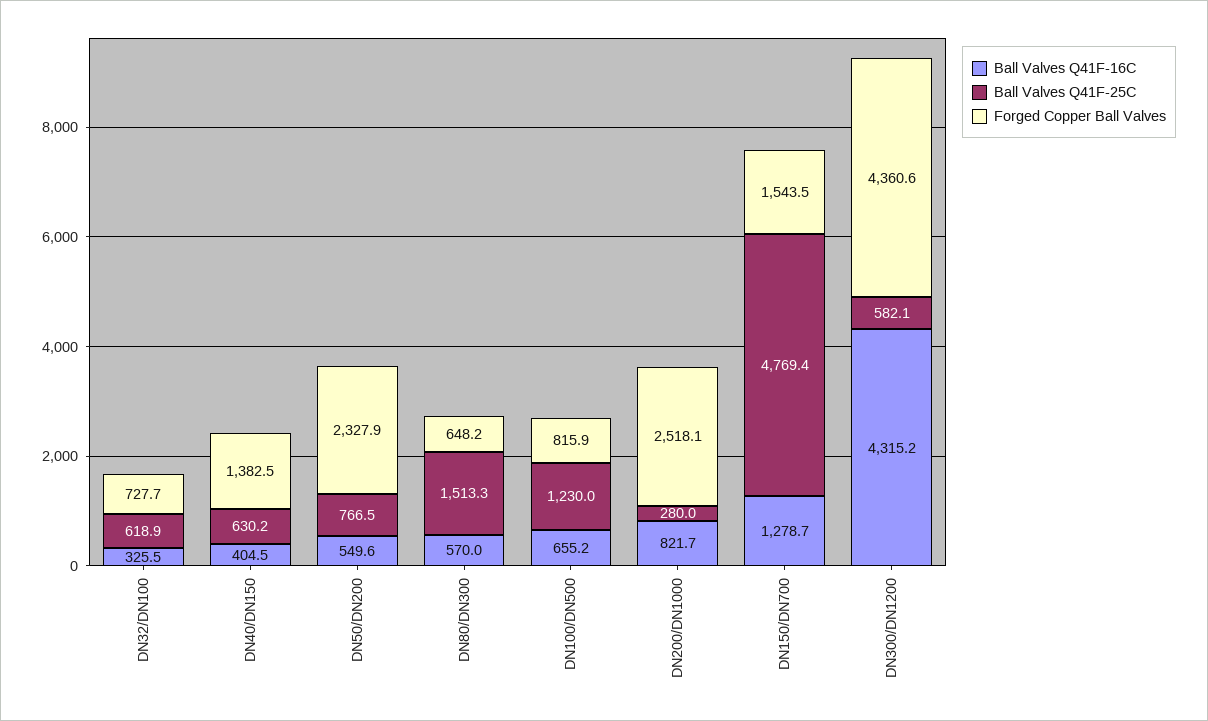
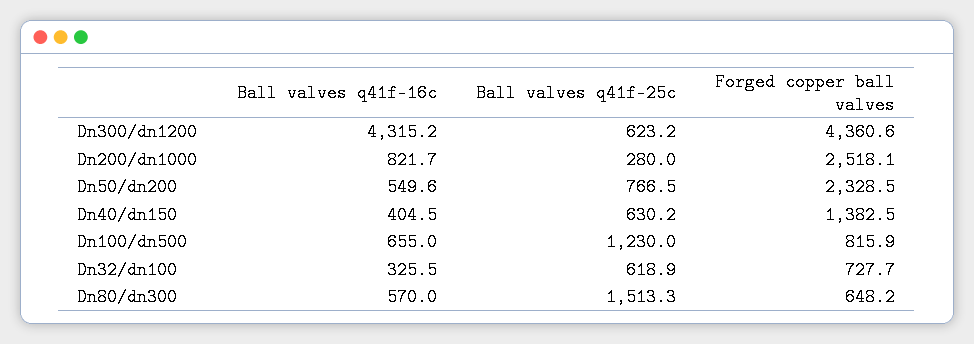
Forged Copper Ball Valves, DN50/DN200: 2327.9 -> 2328.5
Ball Valves Q41F-16C, DN100/DN500: 655.2 -> 655
Ball Valves Q41F-16C, DN150/DN700: 1278.7 -> none
Ball Valves Q41F-25C, DN150/DN700: 4769.4 -> none
Forged Copper Ball Valves, DN150/DN700: 1543.5 -> none
Ball Valves Q41F-25C, DN300/DN1200: 582.1 -> 623.2

